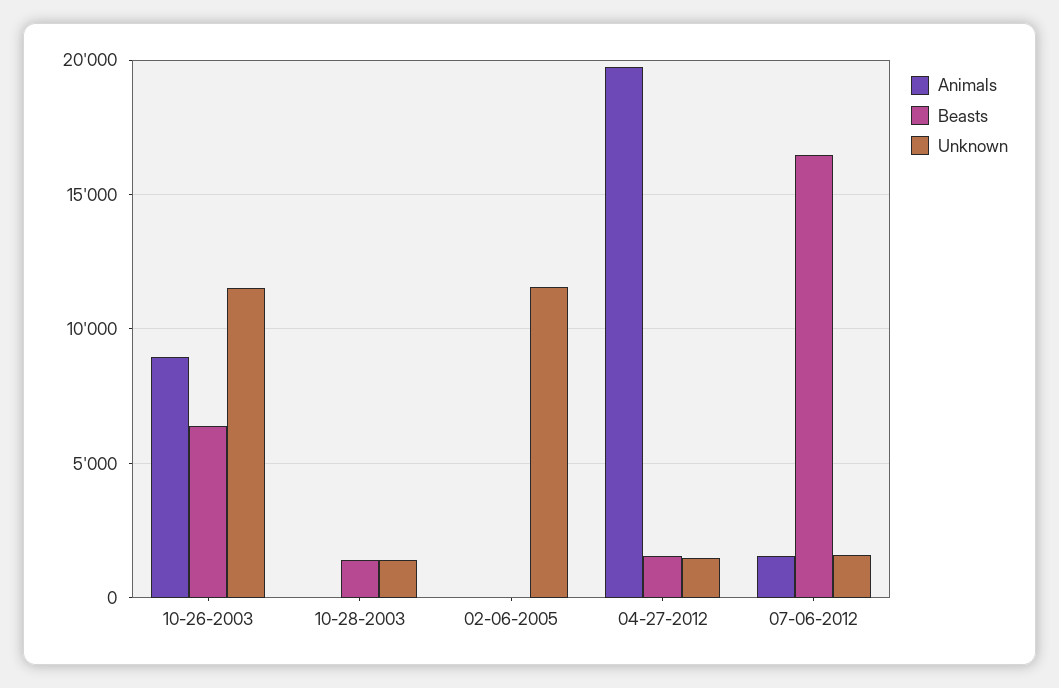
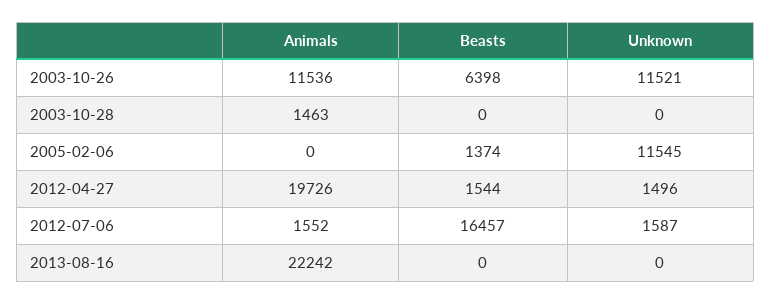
Animals, 10-26-2003: 9000 -> 11536
Animals, 10-28-2003: 0 -> 1463
Beasts, 10-28-2003: 1500 -> 0
Unknown, 10-28-2003: 1500 -> 0
Beasts, 02-06-2005: 0 -> 1374
Animals, 2013-08-16: none -> 22242
Beasts, 2013-08-16: none -> 0
Unknown, 2013-08-16: none -> 0

